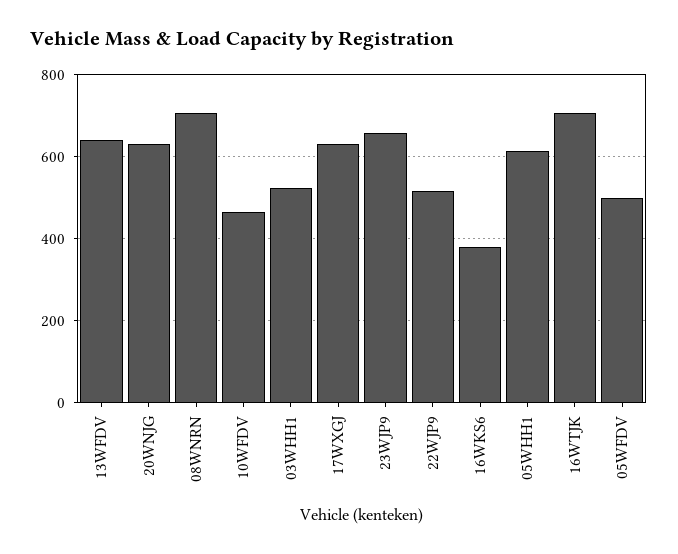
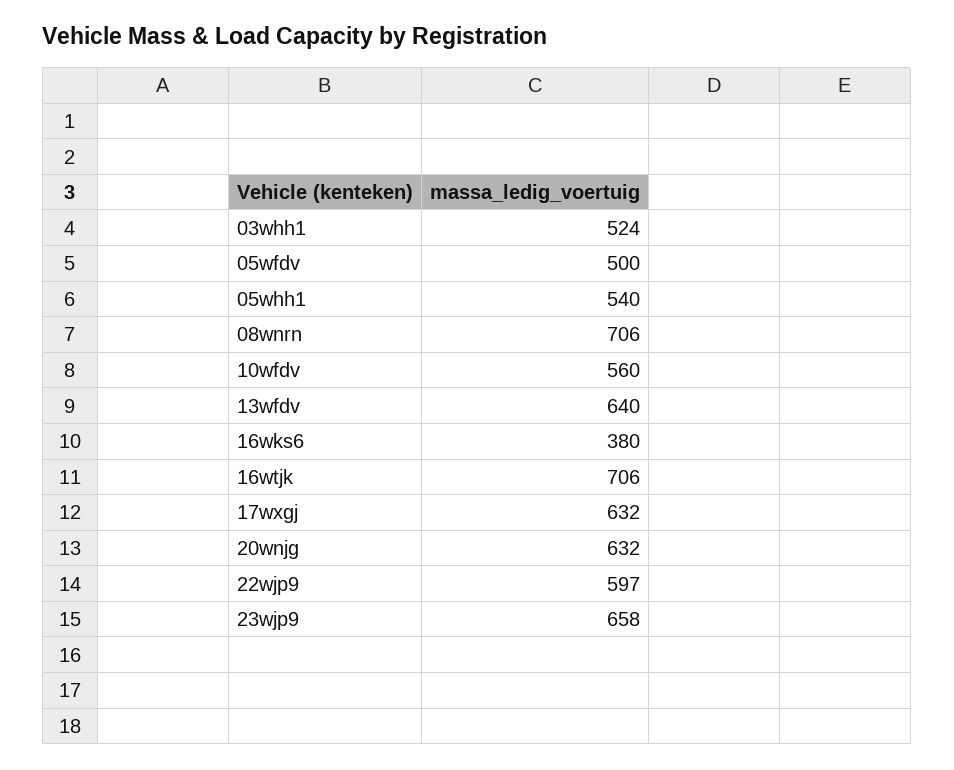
10WFDV: 460 -> 560
22WJP9: 520 -> 597
05WHH1: 620 -> 540

